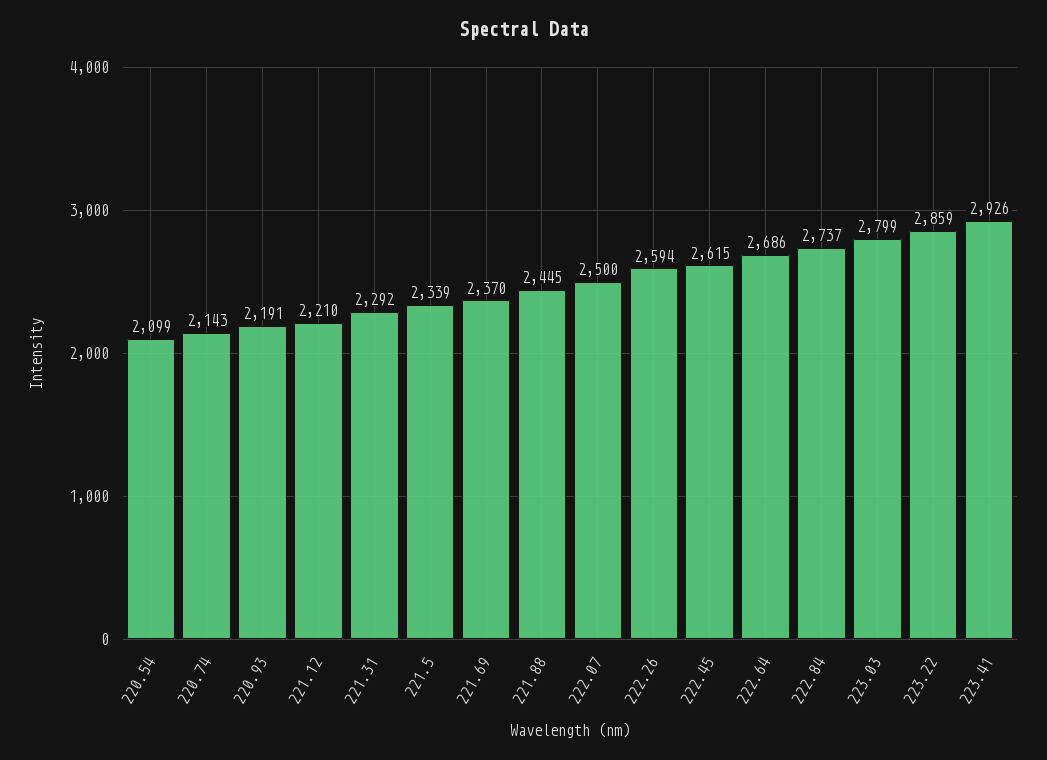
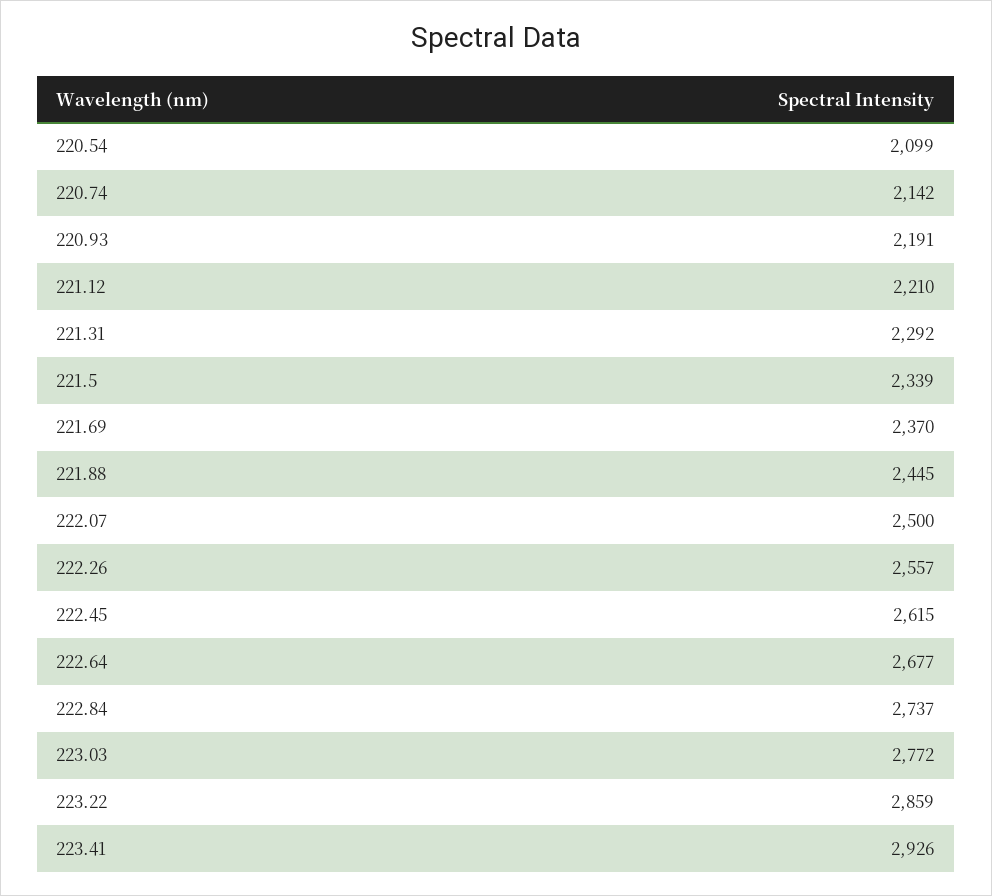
220.74: 2143 -> 2142
222.26: 2594 -> 2557
222.64: 2686 -> 2677
223.03: 2799 -> 2772

